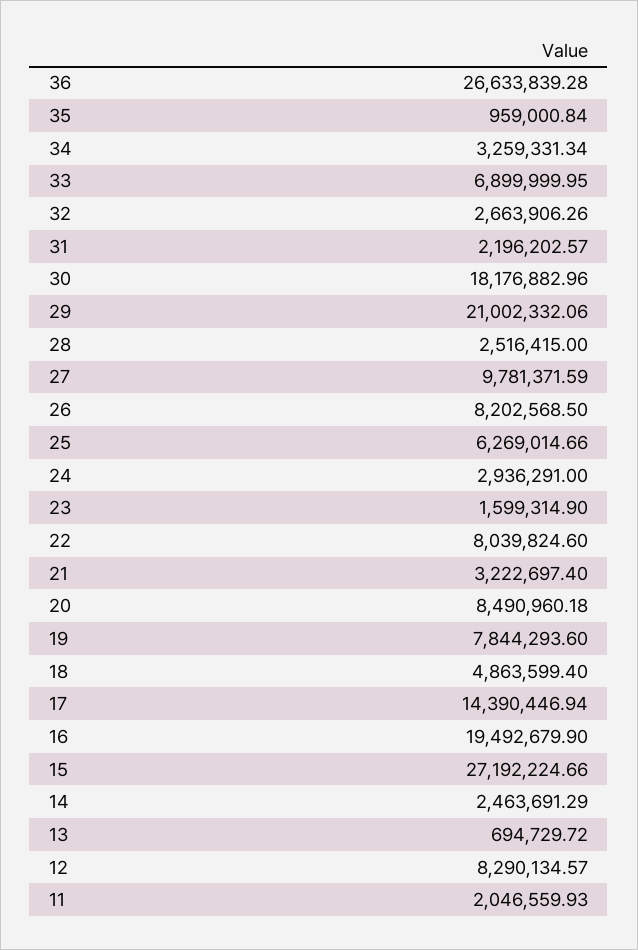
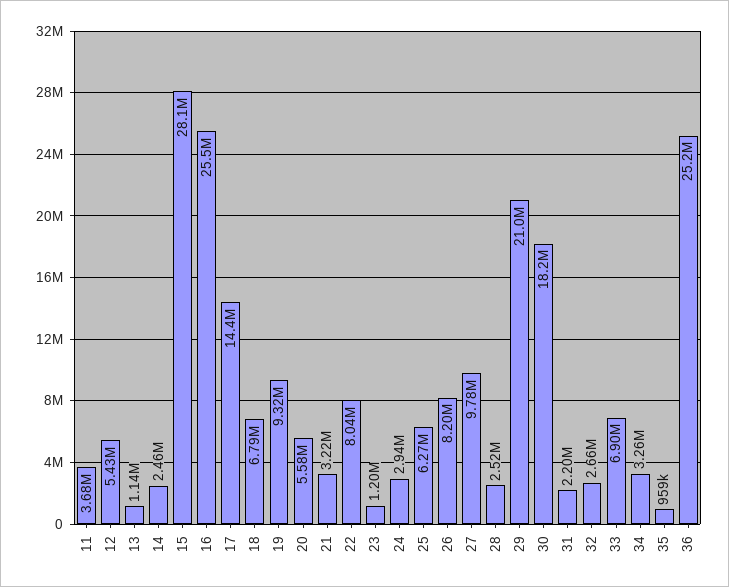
36: 26633839.28 -> 25200000
23: 1599314.9 -> 1200000
20: 8490960.18 -> 5580000
19: 7844293.6 -> 9320000
18: 4863599.4 -> 6790000
16: 19492679.9 -> 25500000
15: 27192224.66 -> 28100000
13: 694729.72 -> 1140000
12: 8290134.57 -> 5430000
11: 2046559.93 -> 3680000

